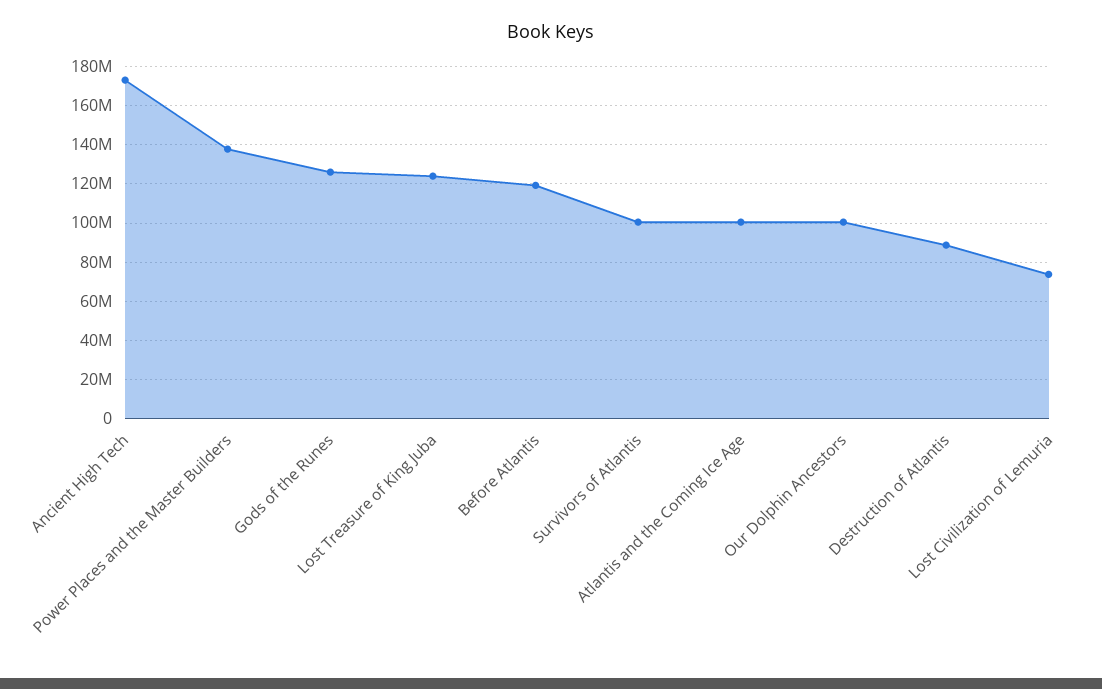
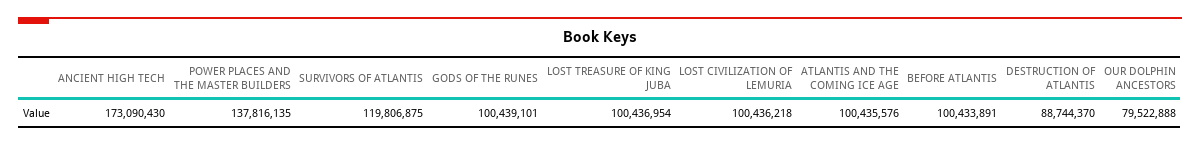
Gods of the Runes: 125000000 -> 100439101
Lost Treasure of King Juba: 125000000 -> 100436954
Before Atlantis: 120000000 -> 100433891
Survivors of Atlantis: 100000000 -> 119806875
Our Dolphin Ancestors: 100000000 -> 79522888
Lost Civilization of Lemuria: 75000000 -> 100436218

